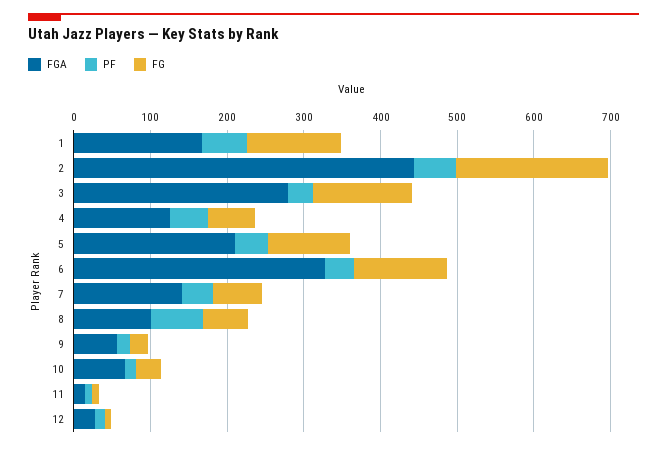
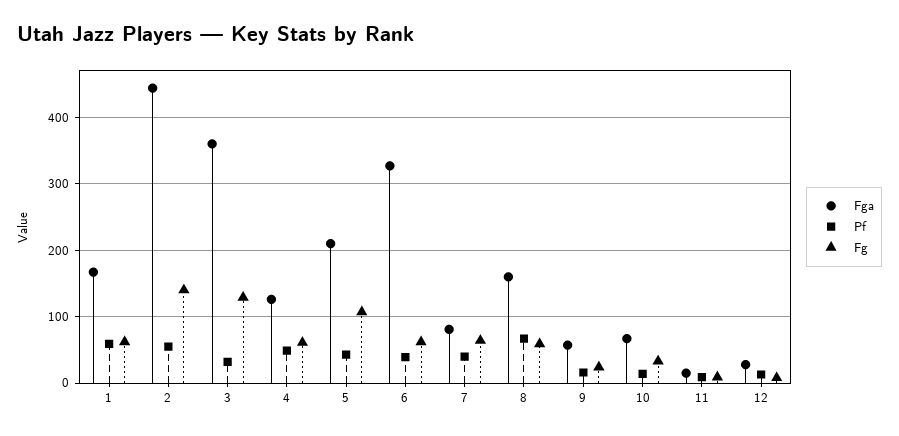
FG, 1: 120 -> 60
FG, 2: 200 -> 140
FGA, 3: 280 -> 360
FG, 6: 120 -> 60
FGA, 7: 140 -> 80
FGA, 8: 100 -> 160

